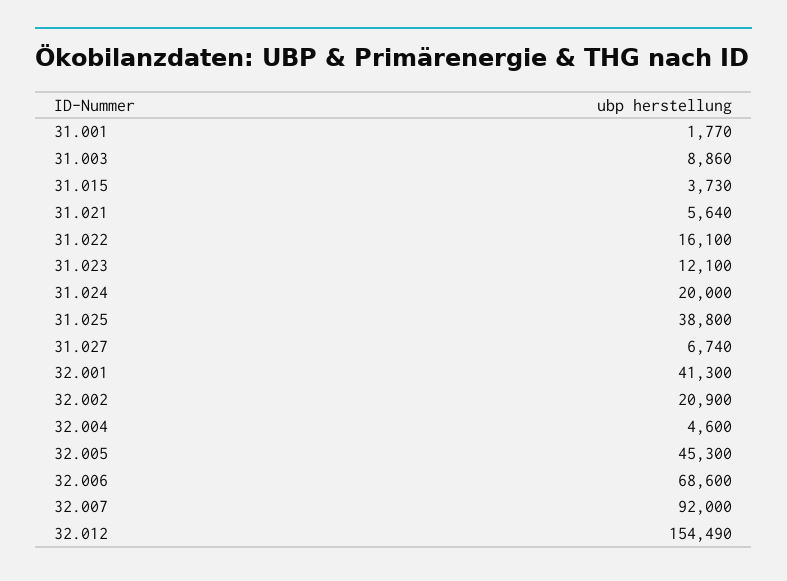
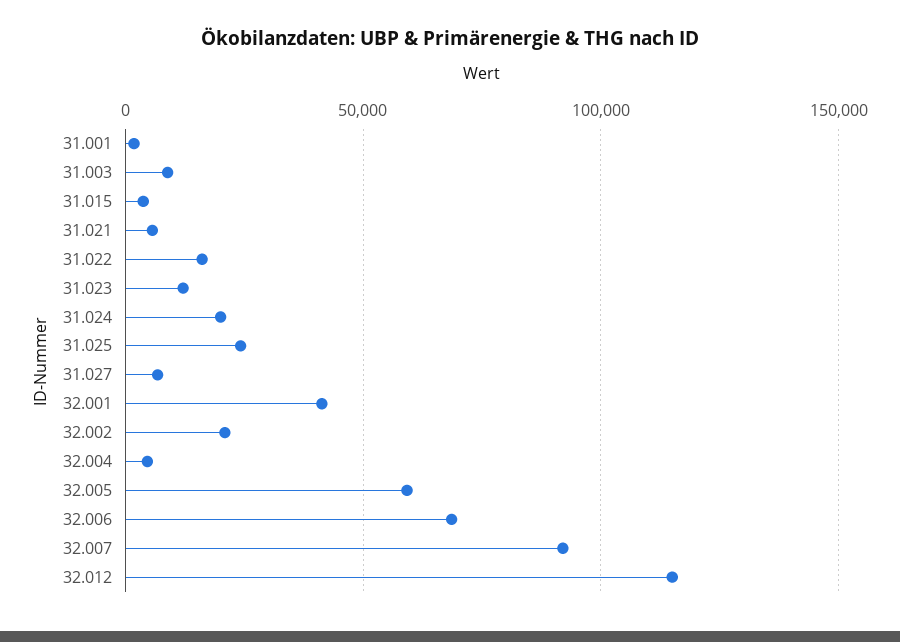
31.025: 38800 -> 25000
32.005: 45300 -> 60000
32.012: 154490 -> 115000

